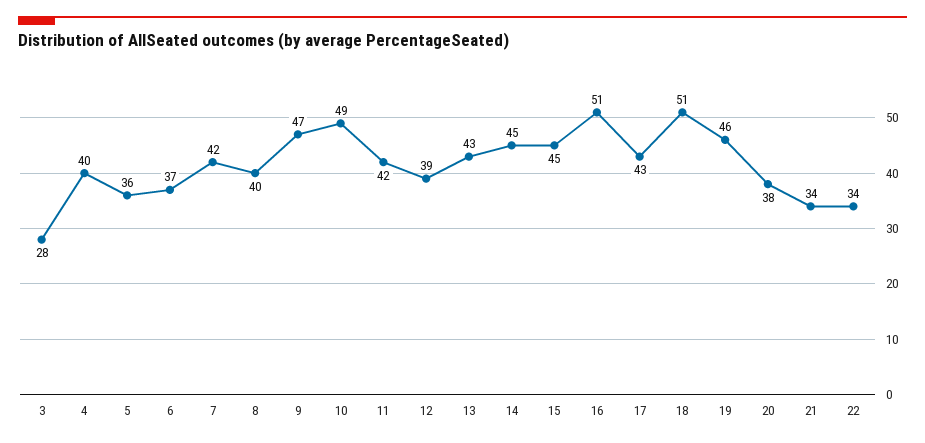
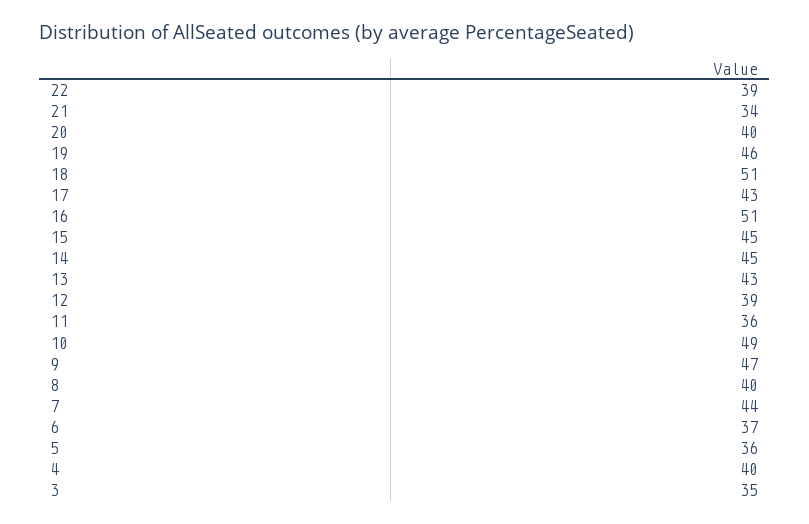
3: 28 -> 35
7: 42 -> 44
11: 42 -> 36
20: 38 -> 40
22: 34 -> 39

